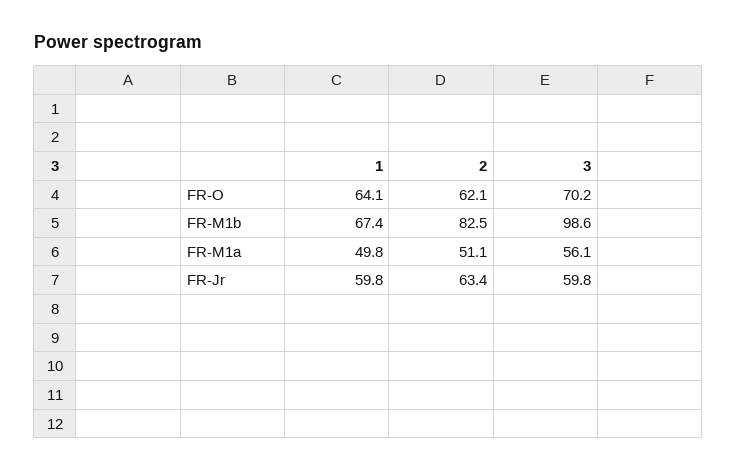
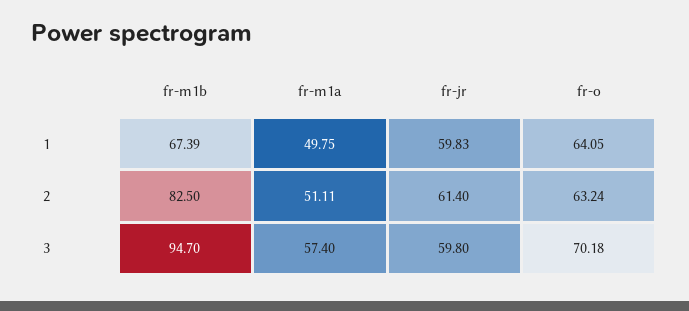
2, FR-O: 62.1 -> 63.24
3, FR-M1b: 98.6 -> 94.7
3, FR-M1a: 56.1 -> 57.4
2, FR-Jr: 63.4 -> 61.4

